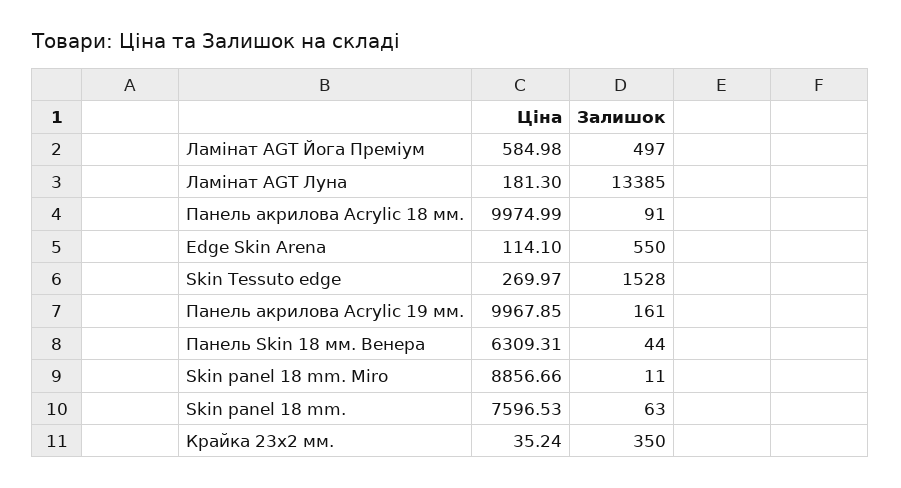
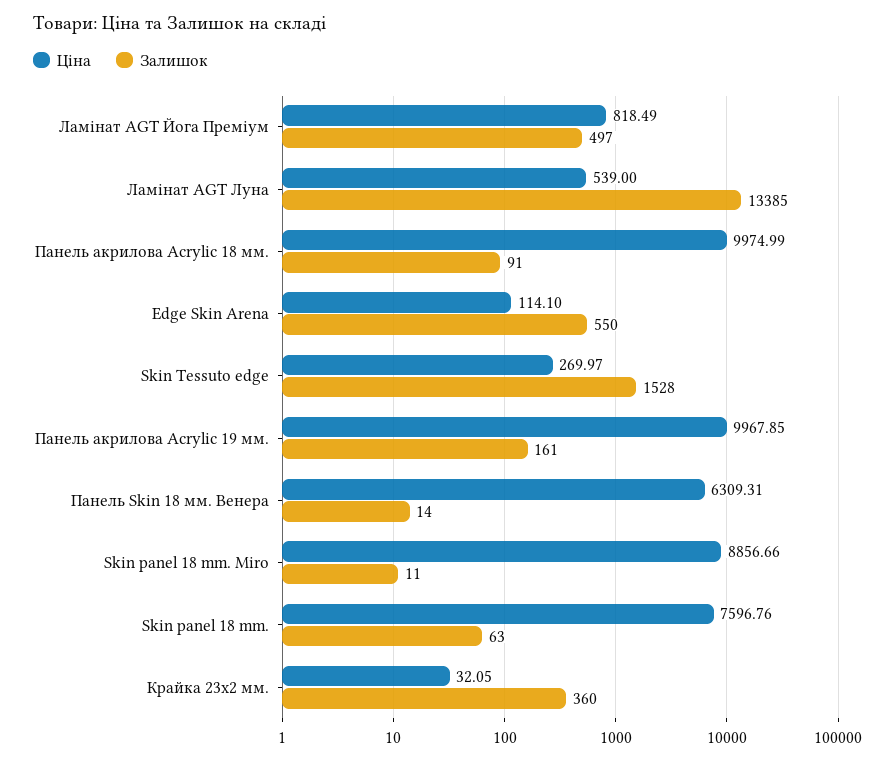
Ціна, Ламінат AGT Йога Преміум: 584.98 -> 818.49
Ціна, Ламінат AGT Луна: 181.3 -> 539
Залишок, Панель Skin 18 мм. Венера: 44 -> 14
Ціна, Skin panel 18 mm.: 7596.53 -> 7596.76
Ціна, Крайка 23x2 мм.: 35.24 -> 32.05
Залишок, Крайка 23x2 мм.: 350 -> 360

